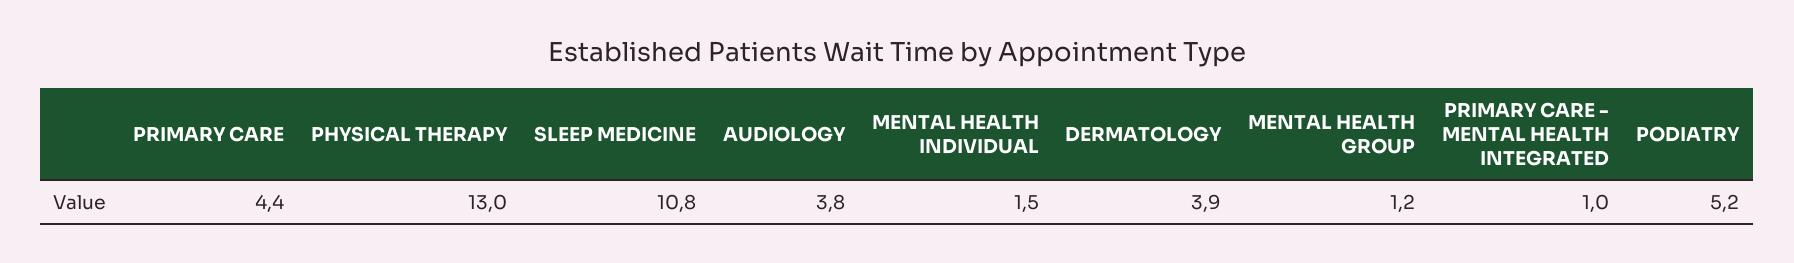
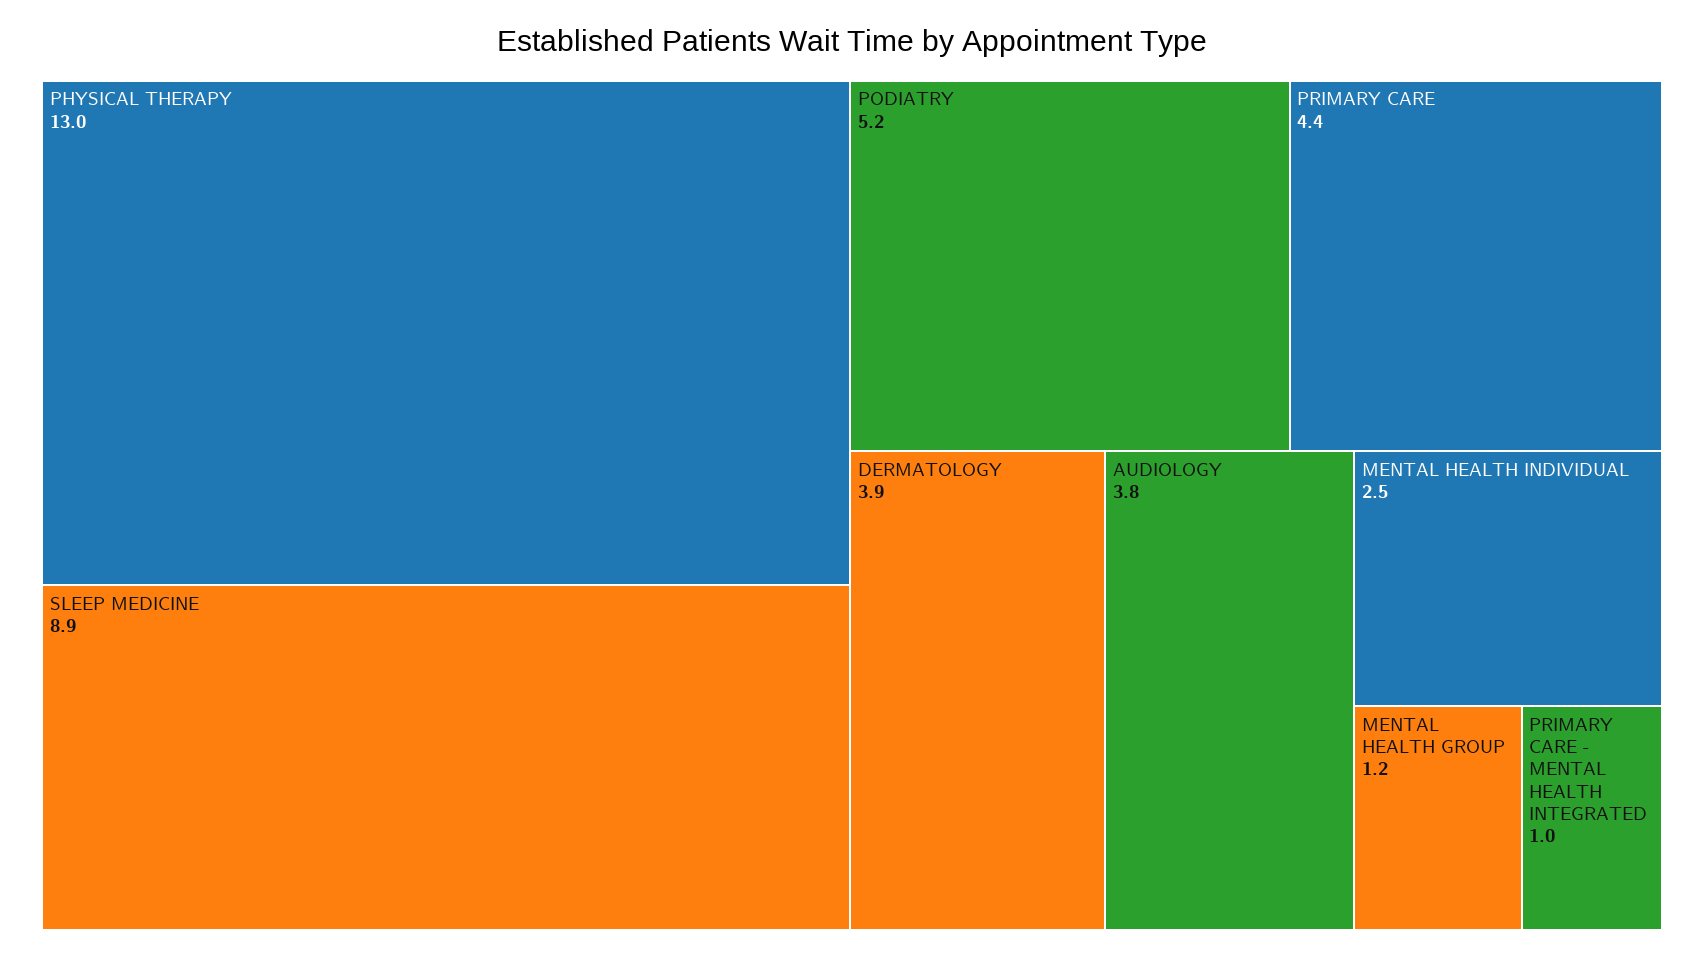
SLEEP MEDICINE: 10.8 -> 8.9
MENTAL HEALTH INDIVIDUAL: 1.5 -> 2.5

